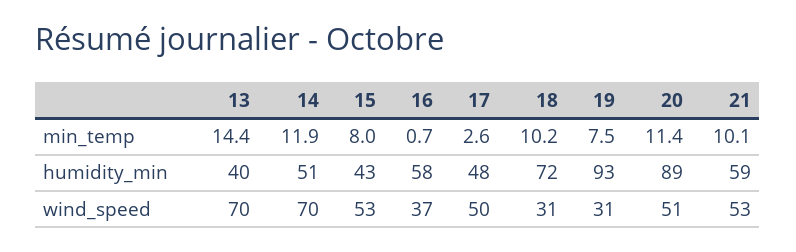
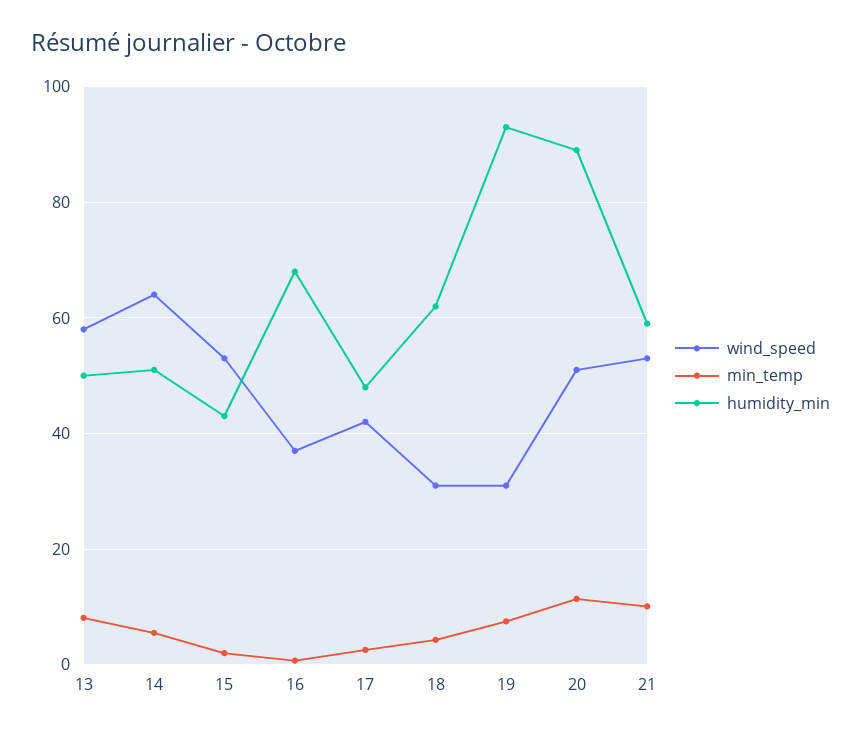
min_temp, 13: 14.4 -> 8
min_temp, 14: 11.9 -> 6
min_temp, 15: 8 -> 2
min_temp, 18: 10.2 -> 4
humidity_min, 13: 40 -> 50
humidity_min, 16: 58 -> 68
humidity_min, 18: 72 -> 62
wind_speed, 13: 70 -> 58
wind_speed, 14: 70 -> 64
wind_speed, 17: 50 -> 42

